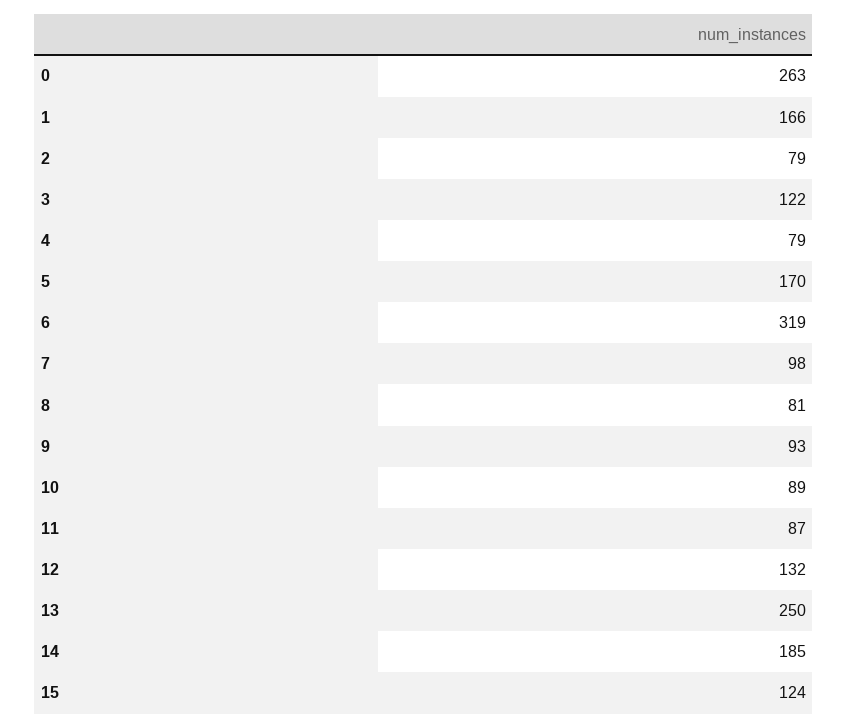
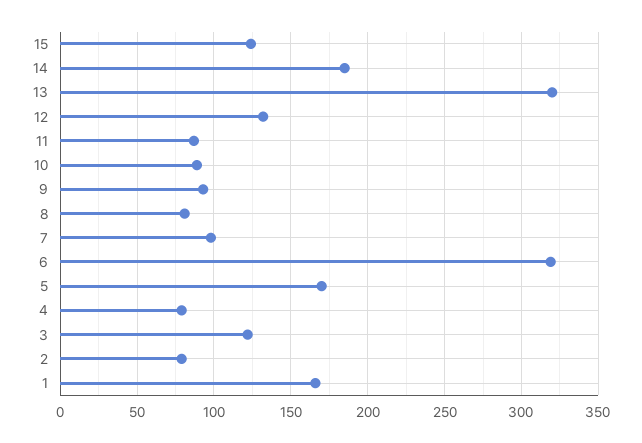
0: 263 -> none
13: 250 -> 320

